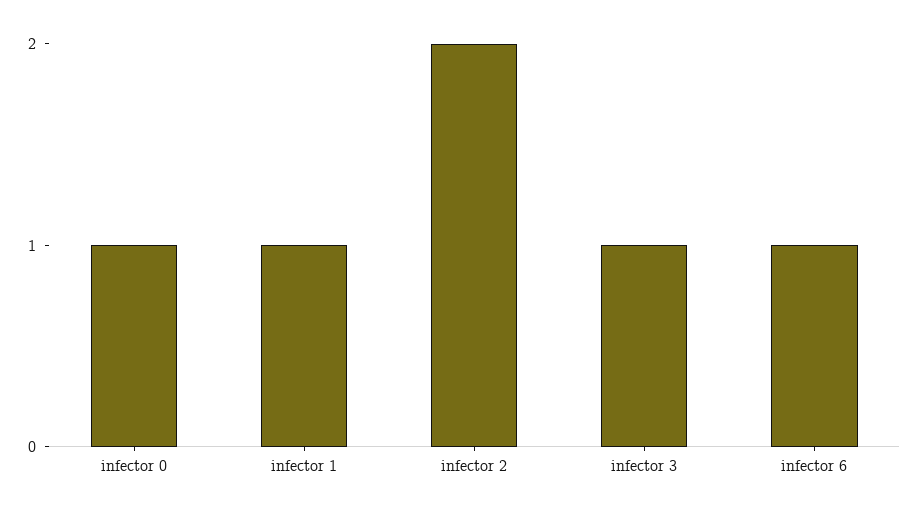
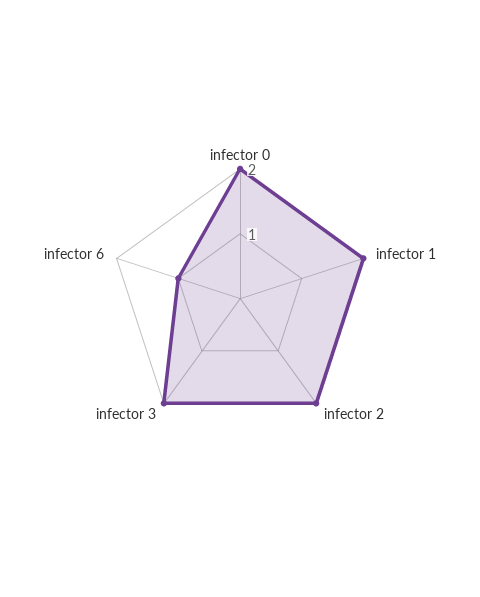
infector 0: 1 -> 2
infector 1: 1 -> 2
infector 3: 1 -> 2

